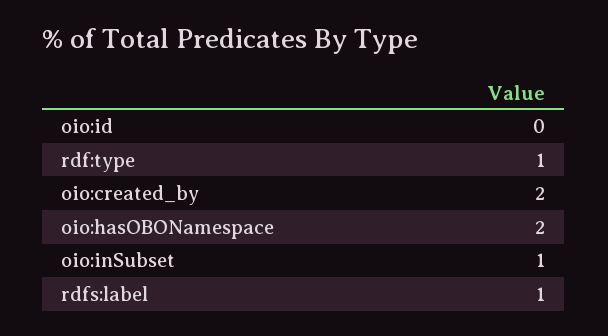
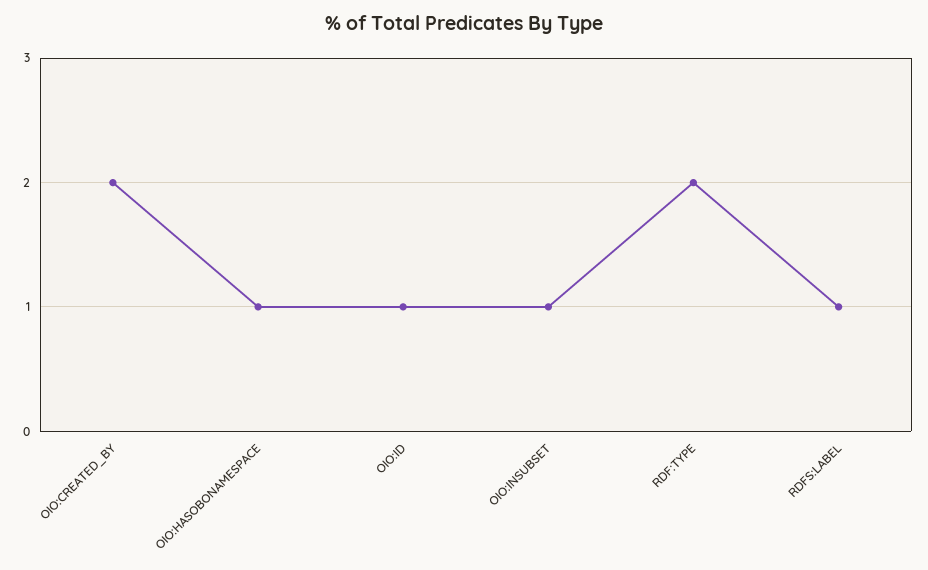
oio:id: 0 -> 1
rdf:type: 1 -> 2
oio:hasOBONamespace: 2 -> 1

